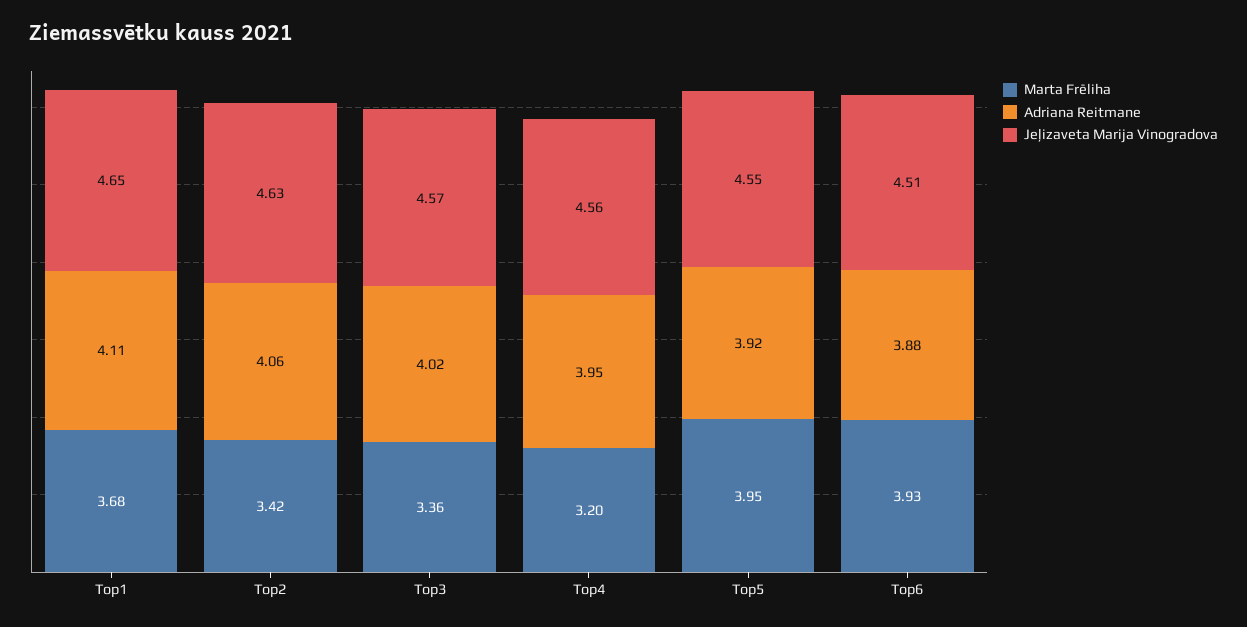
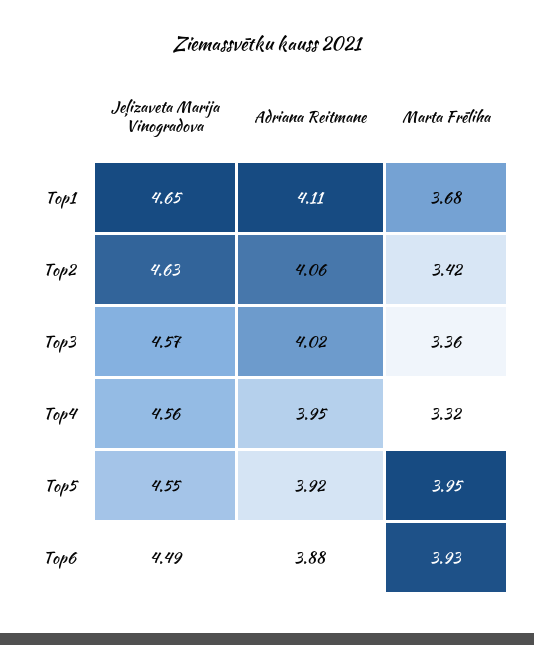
Marta Frēliha, Top4: 3.2 -> 3.32
Jeļizaveta Marija Vinogradova, Top6: 4.51 -> 4.49

